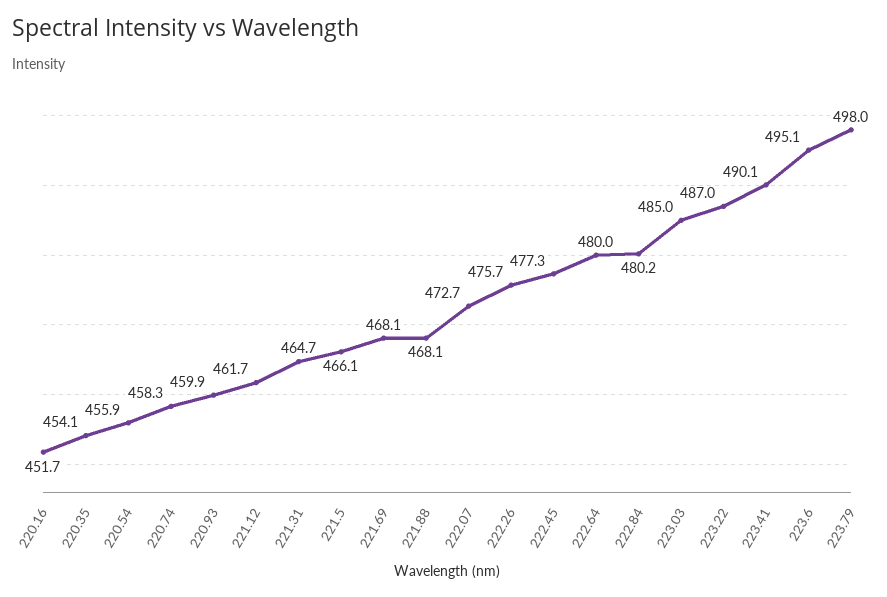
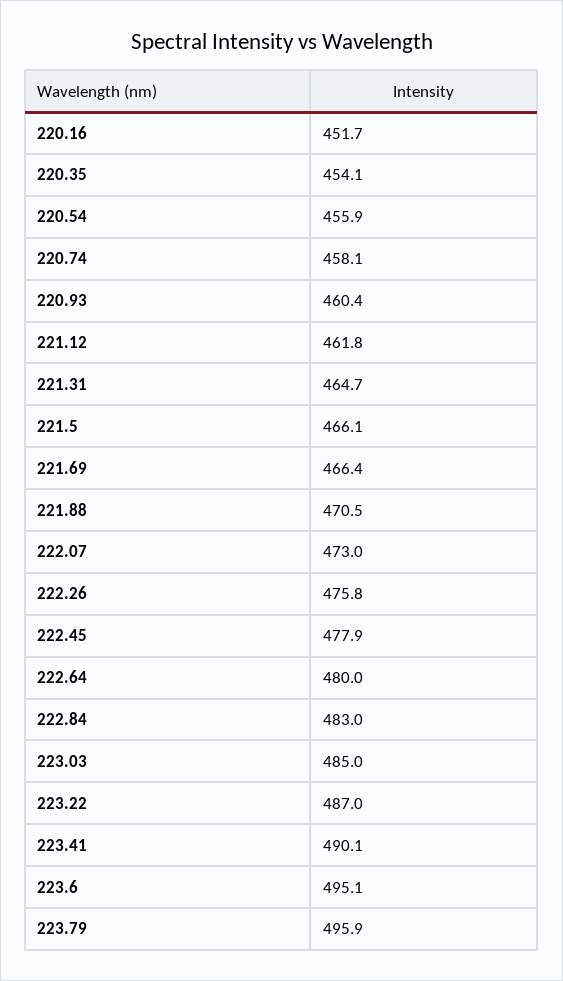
220.74: 458.3 -> 458.1
220.93: 459.9 -> 460.4
221.12: 461.7 -> 461.8
221.69: 468.1 -> 466.4
221.88: 468.1 -> 470.5
222.07: 472.7 -> 473
222.26: 475.7 -> 475.8
222.45: 477.3 -> 477.9
222.84: 480.2 -> 483
223.79: 498 -> 495.9

